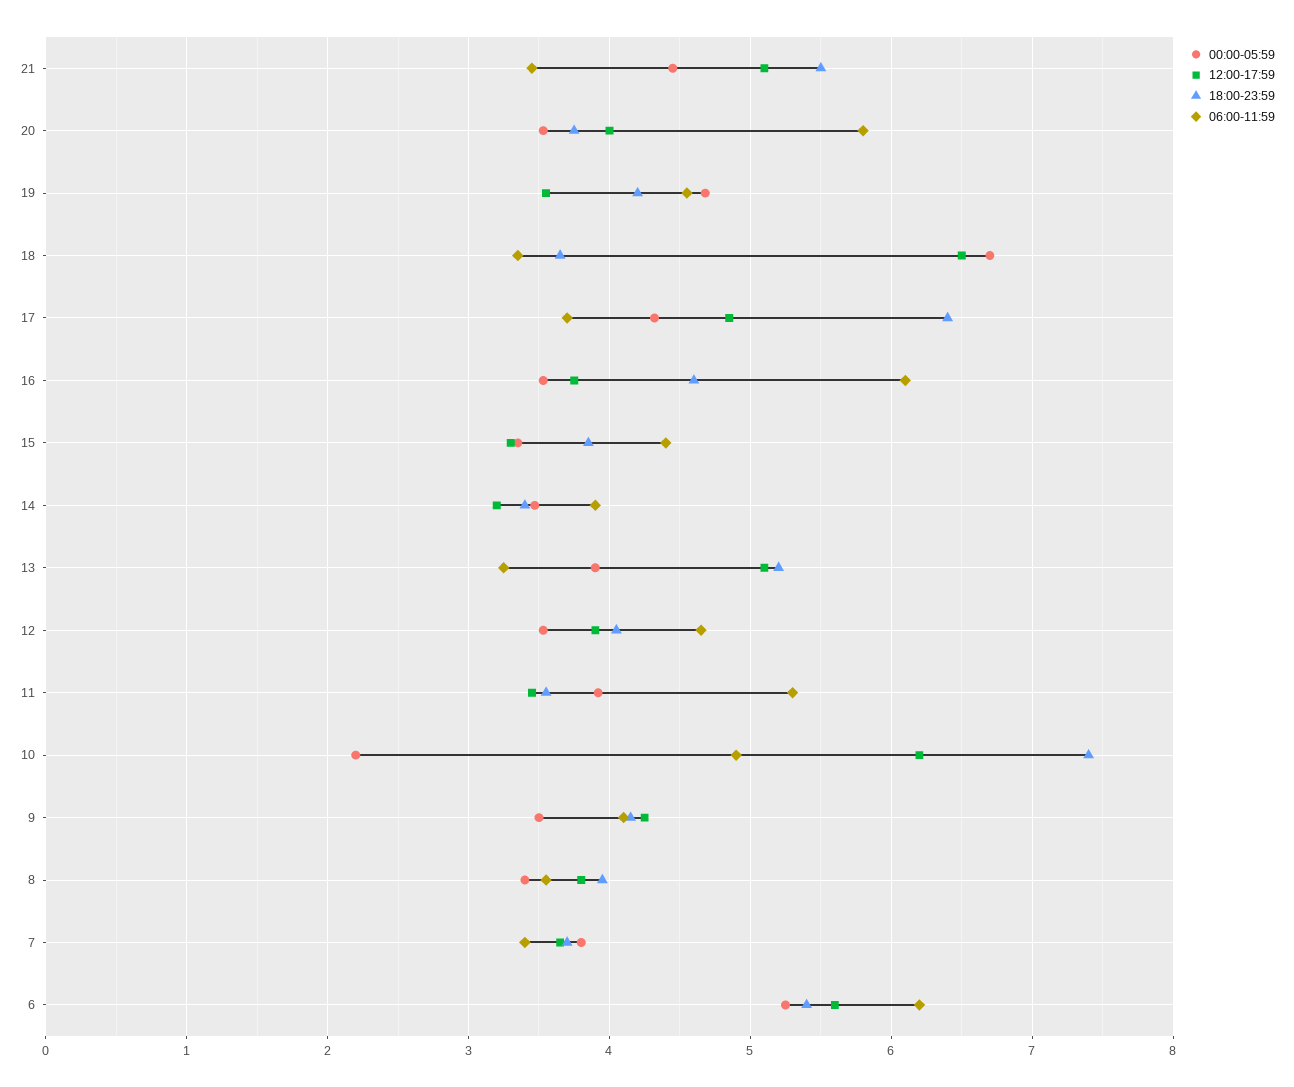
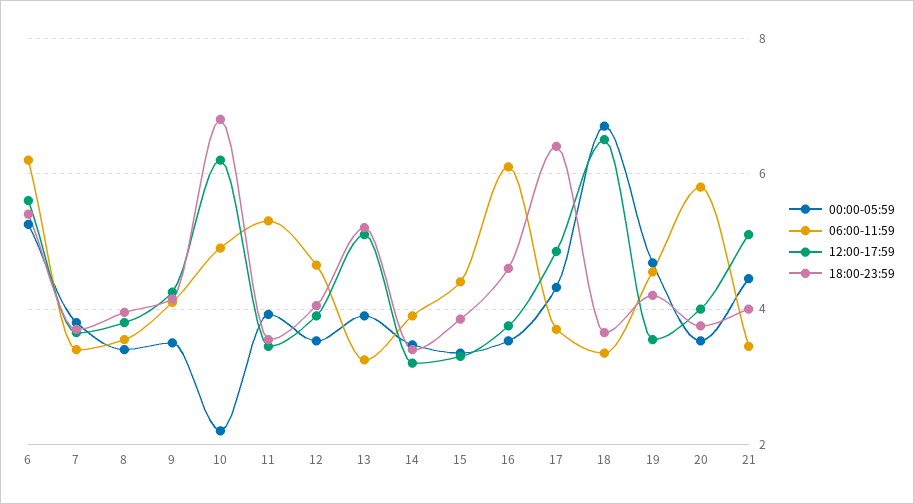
18:00-23:59, 21: 5.5 -> 4
18:00-23:59, 10: 7.4 -> 6.8

